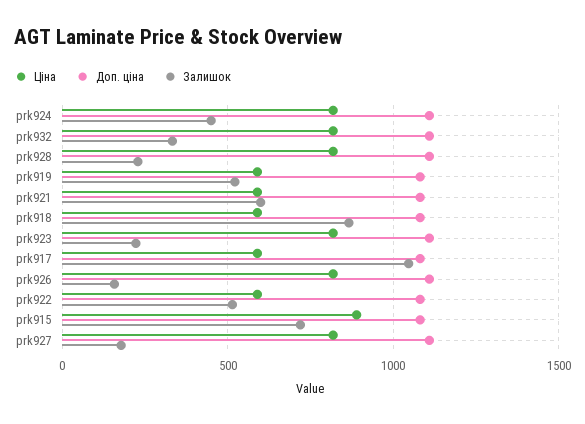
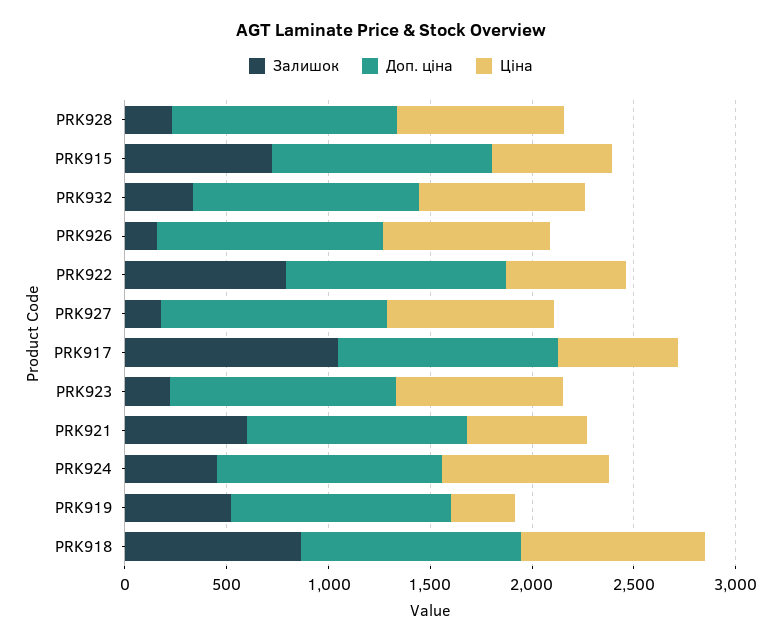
Ціна, prk919: 600 -> 300
Ціна, prk918: 600 -> 900
Залишок, prk922: 500 -> 800
Ціна, prk915: 900 -> 600

